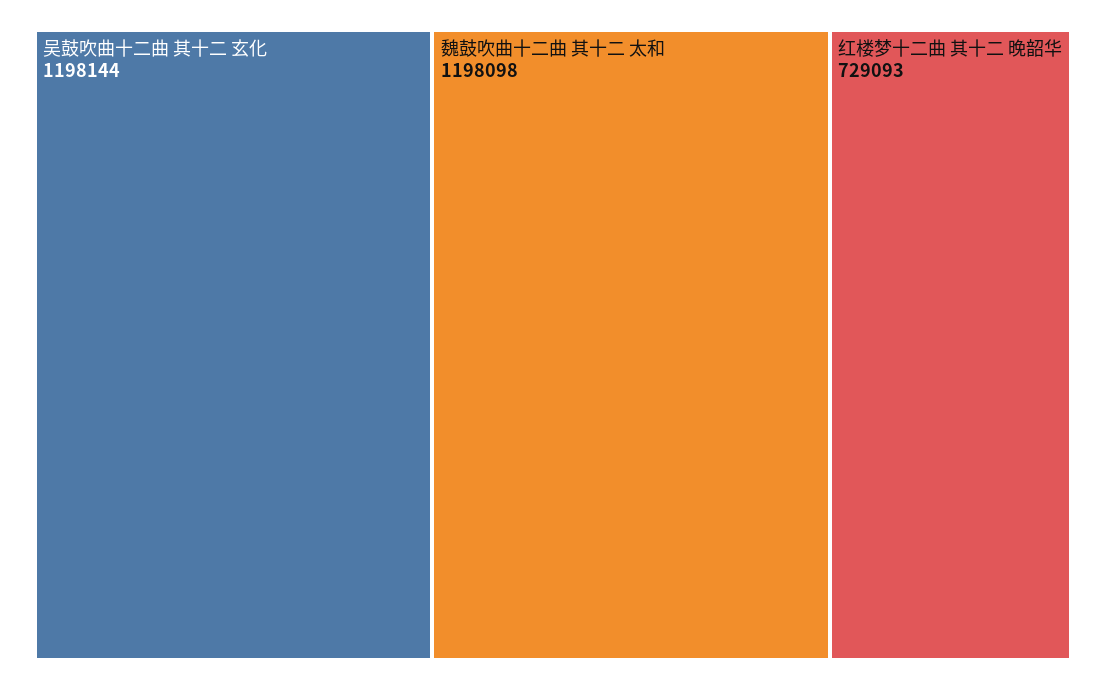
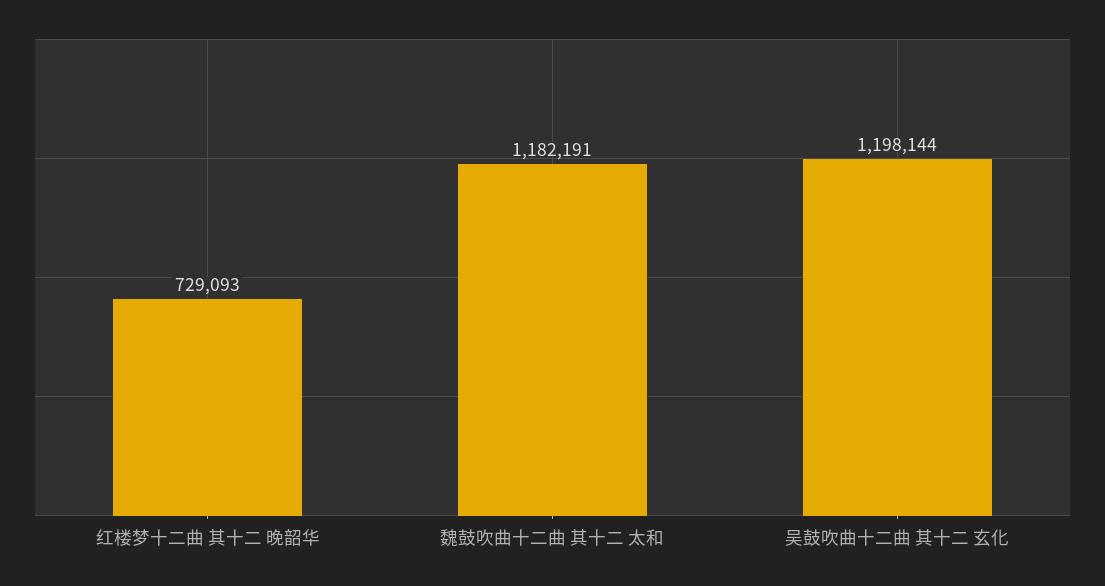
魏鼓吹曲十二曲 其十二 太和: 1198098 -> 1182191

